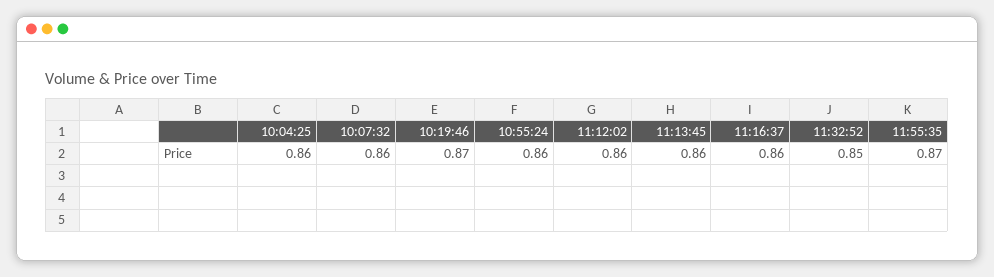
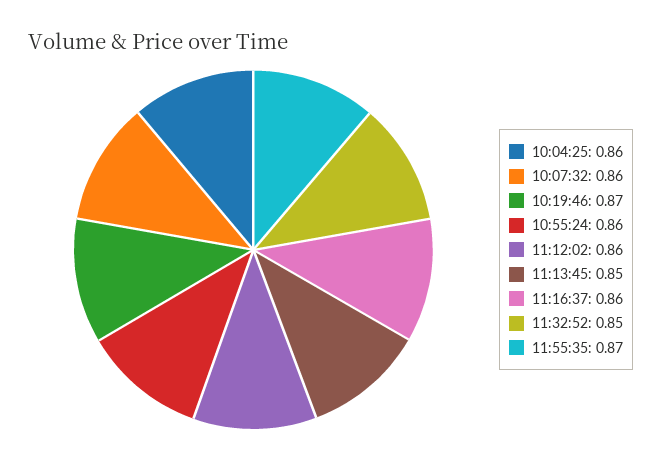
11:13:45: 0.86 -> 0.85

